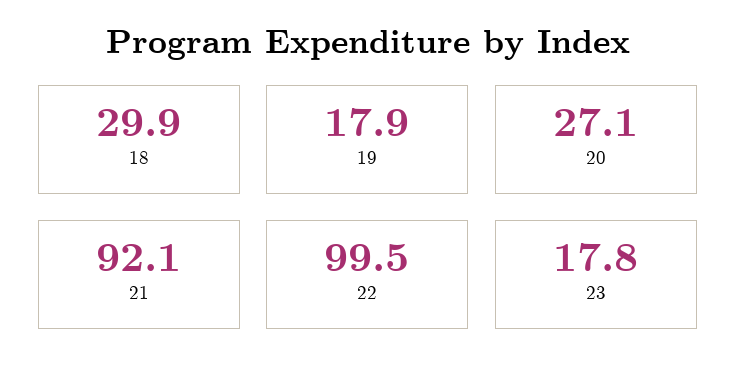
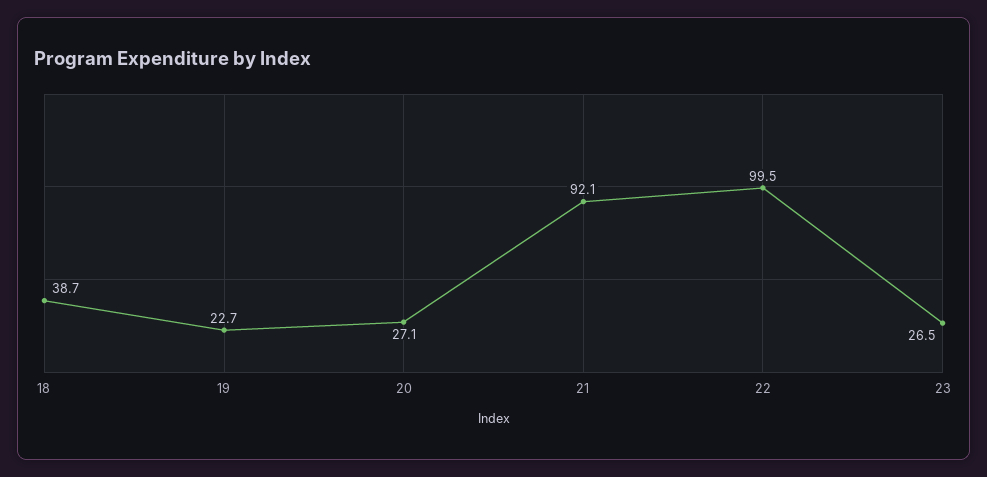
18: 29.9 -> 38.7
19: 17.9 -> 22.7
23: 17.8 -> 26.5

